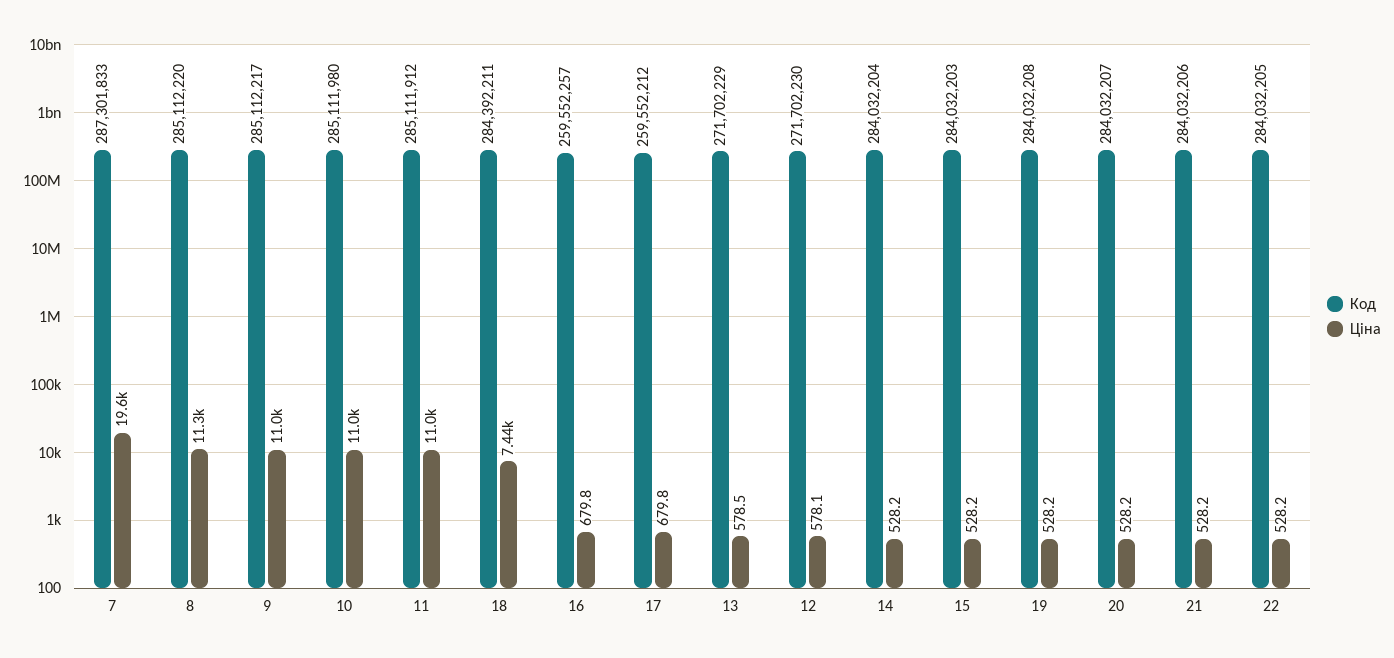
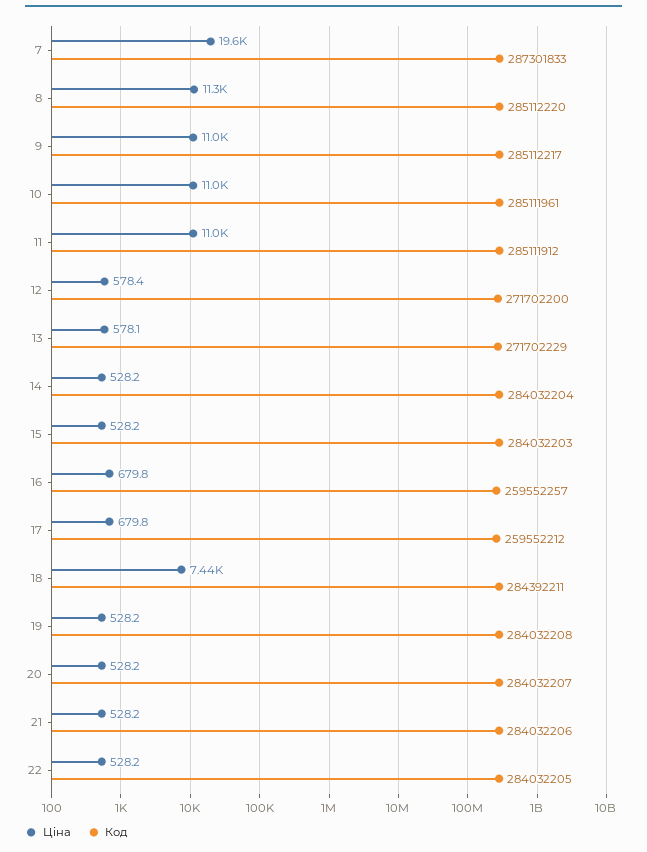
Код, 10: 285111980 -> 285111961
Ціна, 13: 578.5 -> 578.1
Код, 12: 271702230 -> 271702200
Ціна, 12: 578.1 -> 578.4

